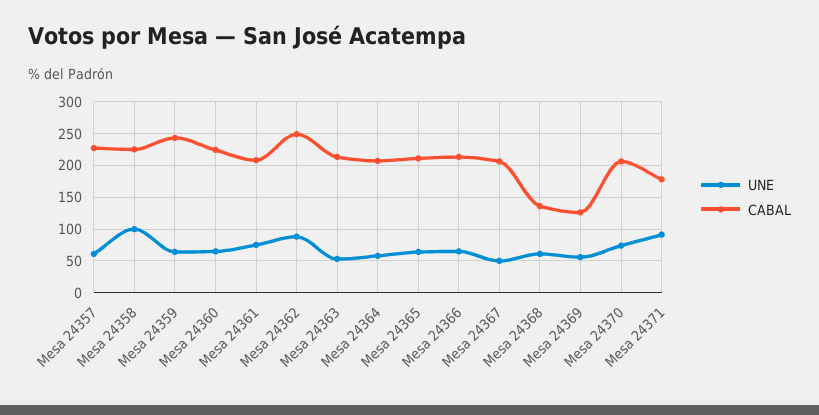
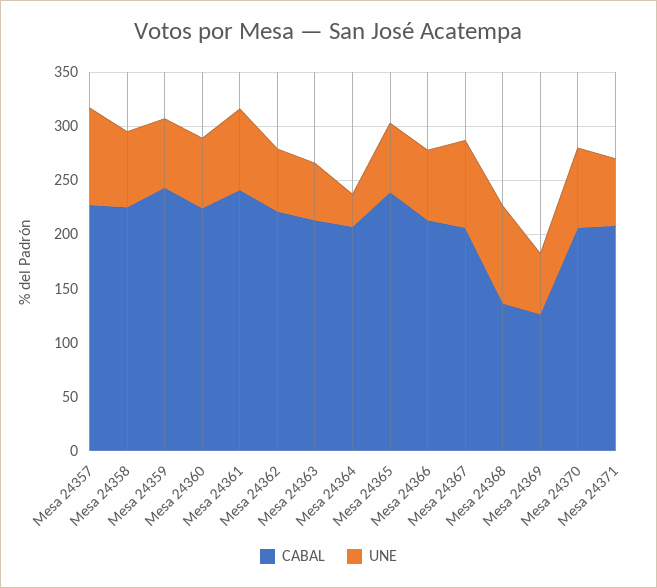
UNE, Mesa 24357: 60 -> 90
UNE, Mesa 24358: 100 -> 70
CABAL, Mesa 24361: 210 -> 240
UNE, Mesa 24362: 90 -> 60
CABAL, Mesa 24362: 250 -> 220
UNE, Mesa 24364: 60 -> 30
CABAL, Mesa 24365: 210 -> 240
UNE, Mesa 24367: 50 -> 80
UNE, Mesa 24368: 60 -> 90
UNE, Mesa 24371: 90 -> 60
CABAL, Mesa 24371: 180 -> 210

